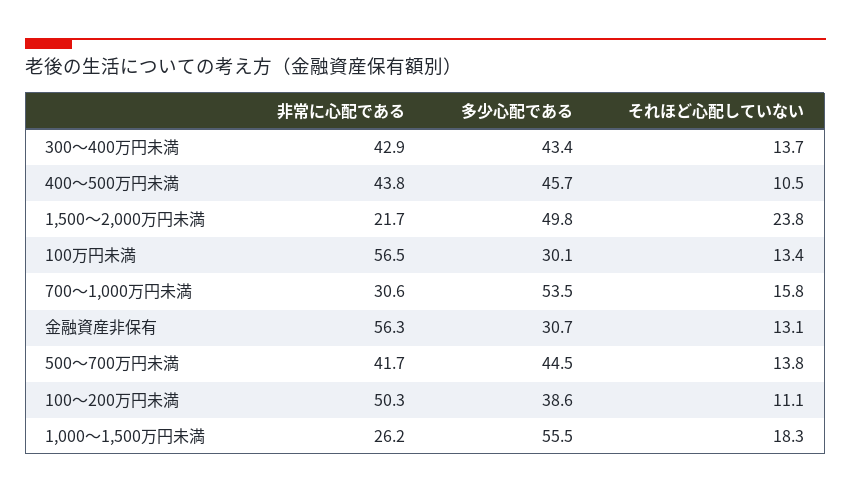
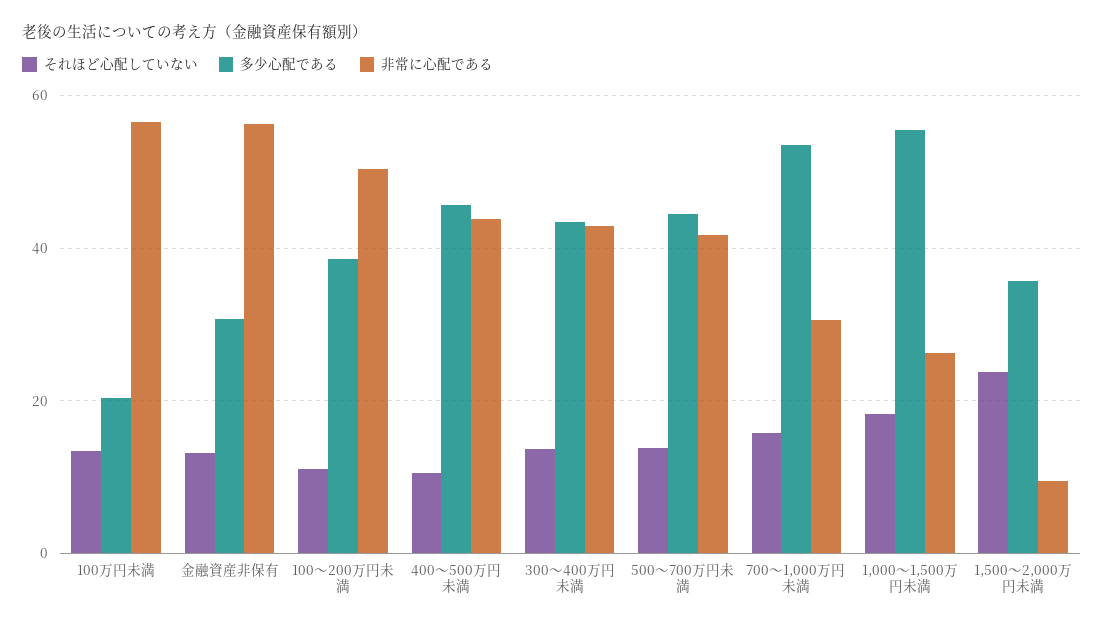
非常に心配である, 1,500～2,000万円未満: 21.7 -> 10
多少心配である, 1,500～2,000万円未満: 49.8 -> 36
多少心配である, 100万円未満: 30.1 -> 20

